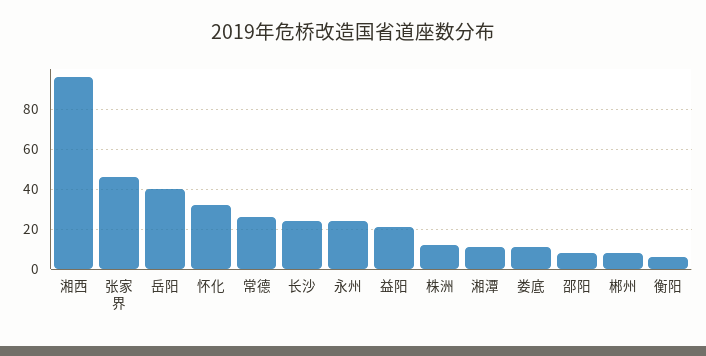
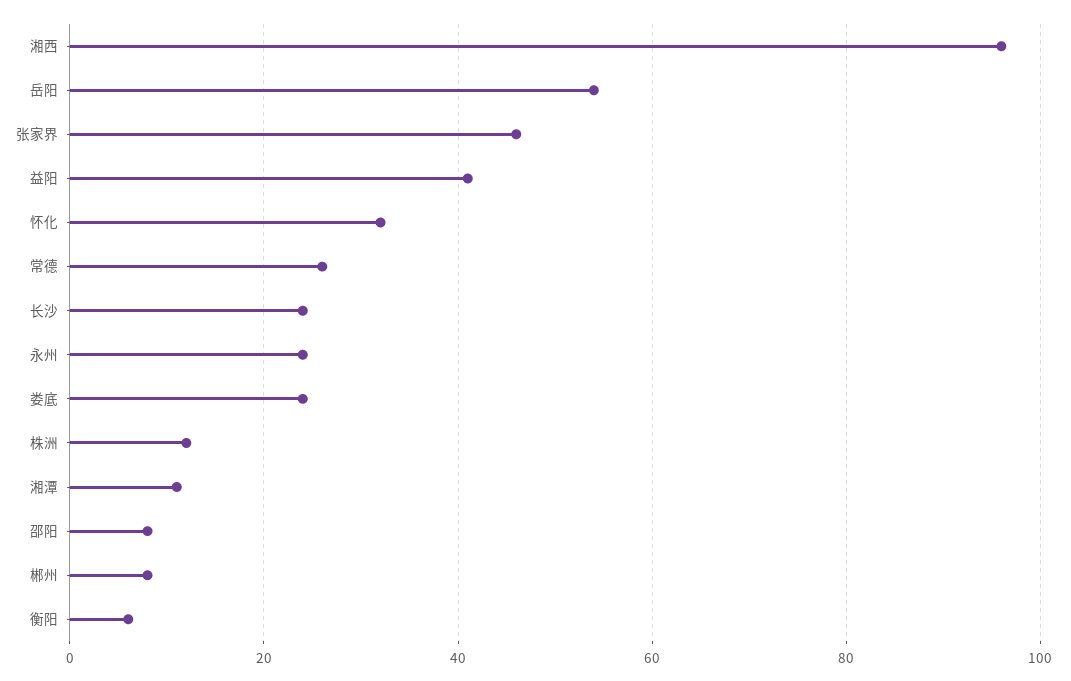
岳阳: 40 -> 55
益阳: 20 -> 40
娄底: 10 -> 25

